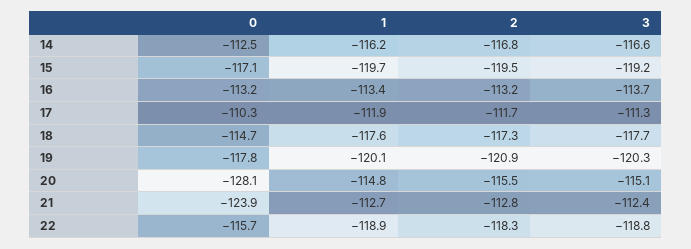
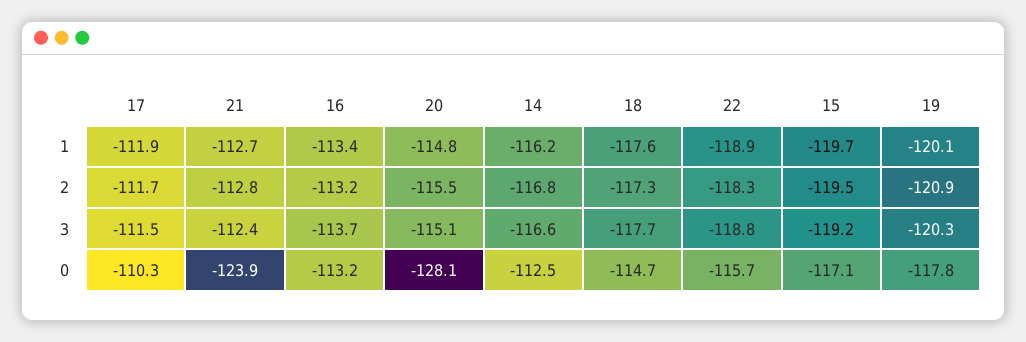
3, 17: -111.3 -> -111.5

